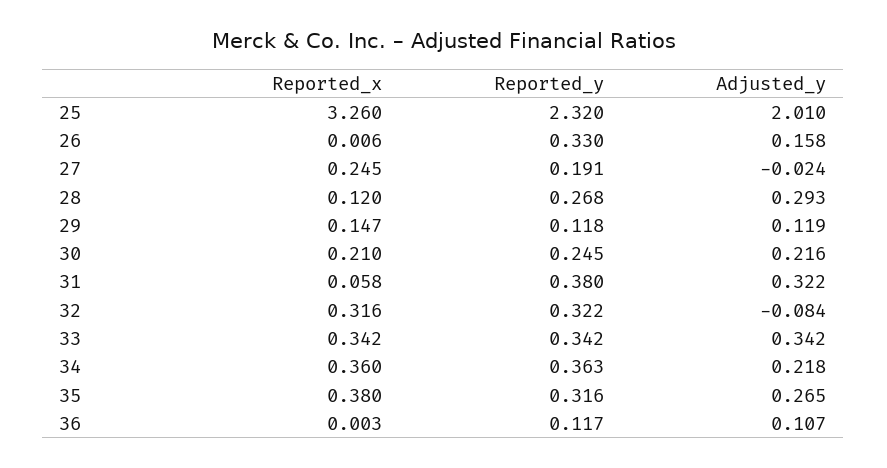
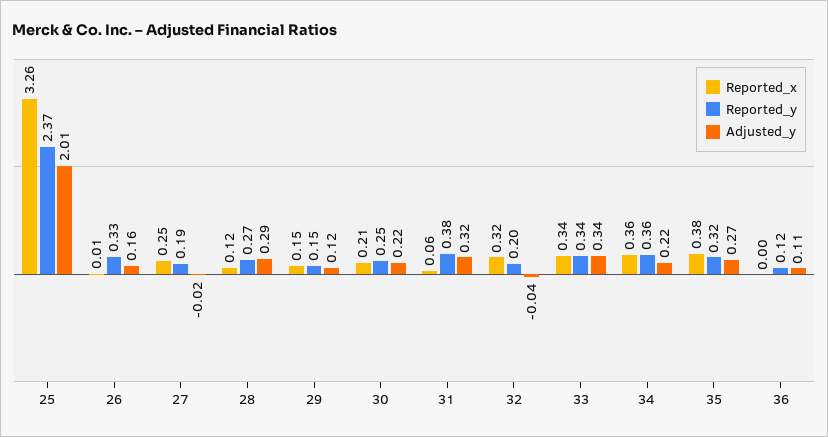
Reported_y, 25: 2.32 -> 2.37
Reported_y, 29: 0.118 -> 0.15
Reported_y, 32: 0.322 -> 0.2
Adjusted_y, 32: -0.084 -> -0.04

